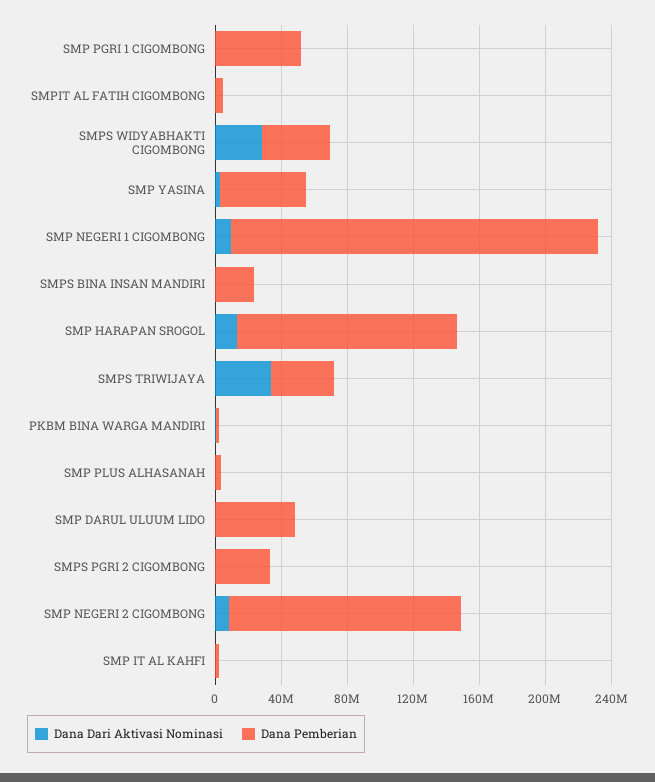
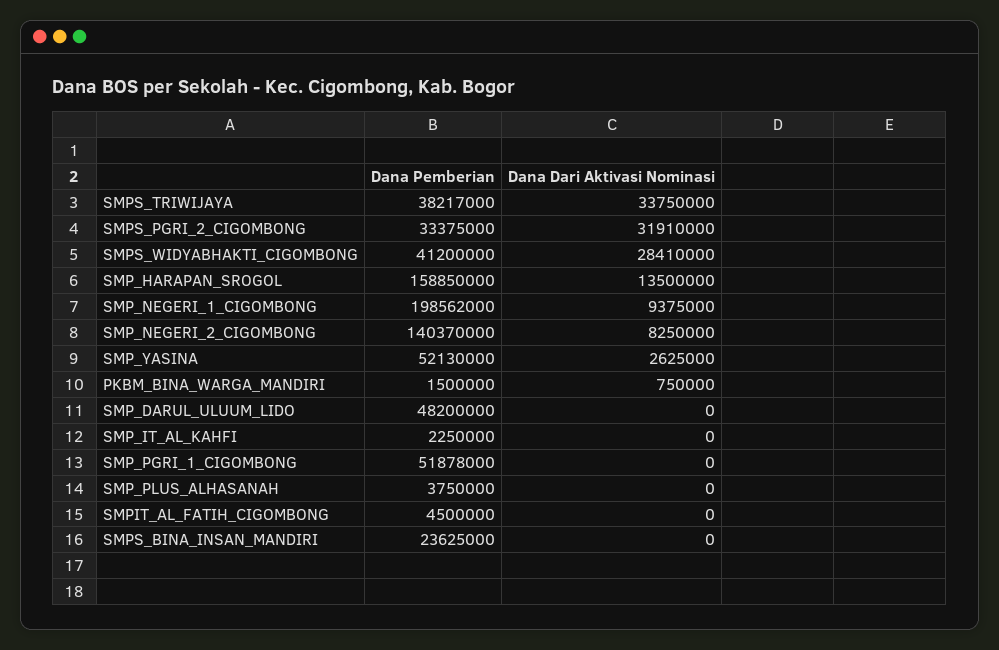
Dana Pemberian, SMP NEGERI 1 CIGOMBONG: 220000000 -> 198562000
Dana Pemberian, SMP HARAPAN SROGOL: 130000000 -> 158850000
Dana Dari Aktivasi Nominasi, SMPS PGRI 2 CIGOMBONG: 0 -> 31910000

